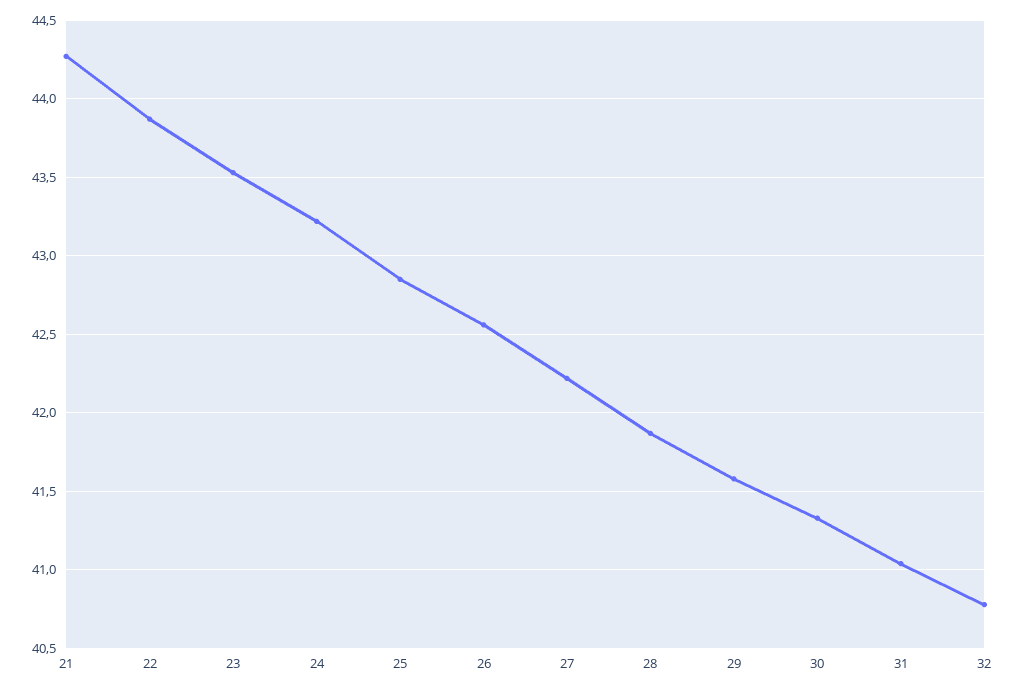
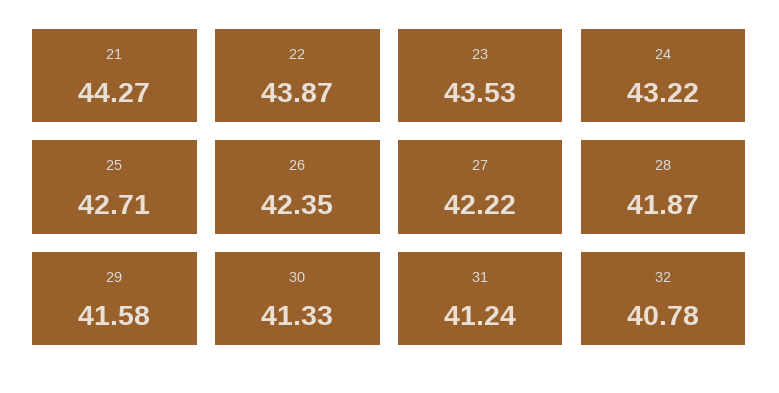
25: 42.85 -> 42.71
26: 42.55 -> 42.35
31: 41.05 -> 41.24

